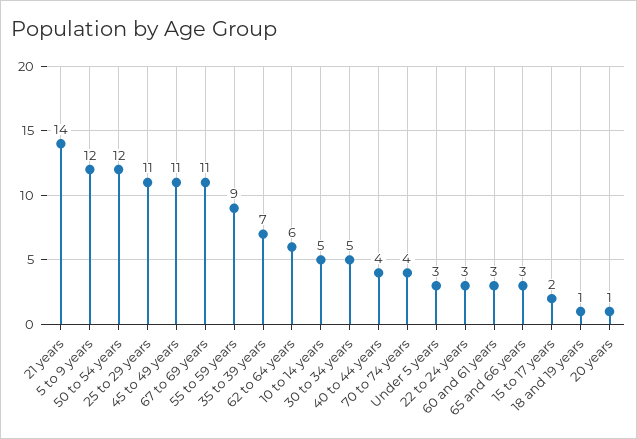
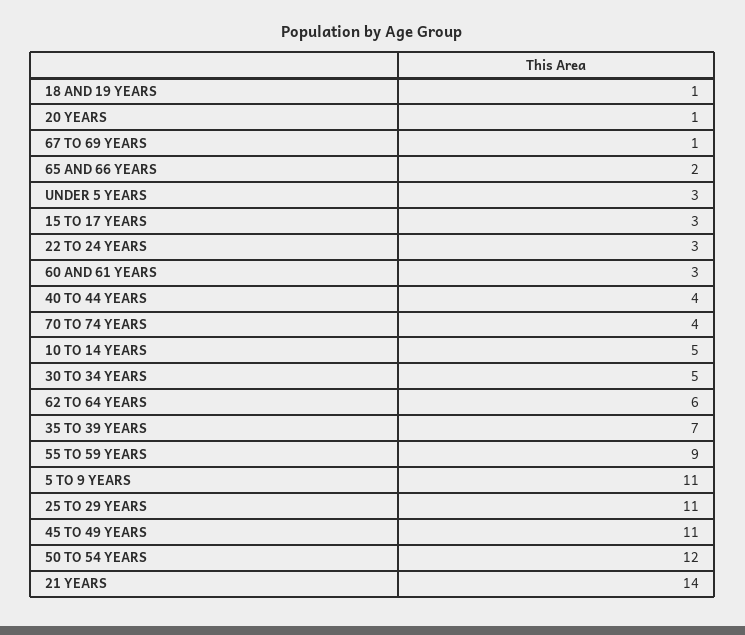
5 to 9 years: 12 -> 11
67 to 69 years: 11 -> 1
65 and 66 years: 3 -> 2
15 to 17 years: 2 -> 3

